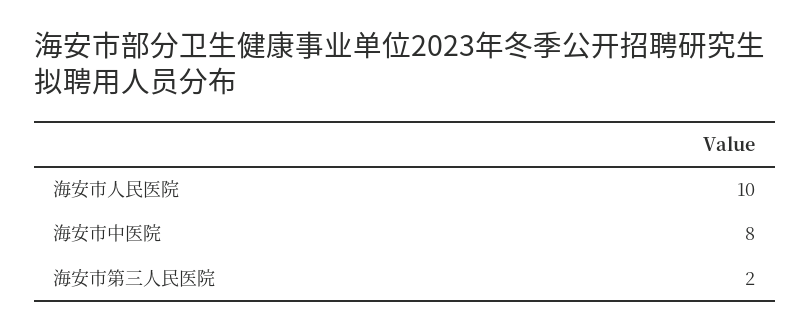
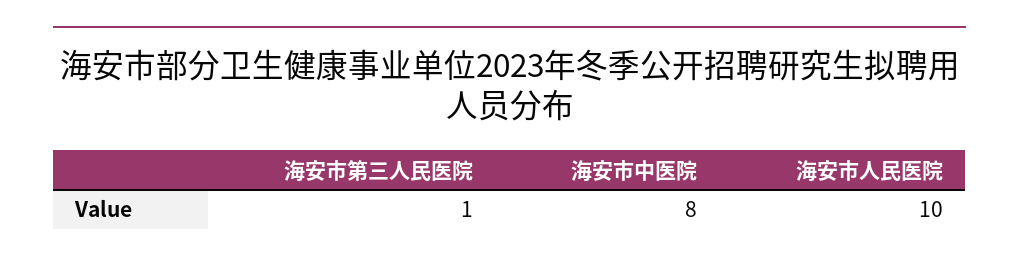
海安市第三人民医院: 2 -> 1

